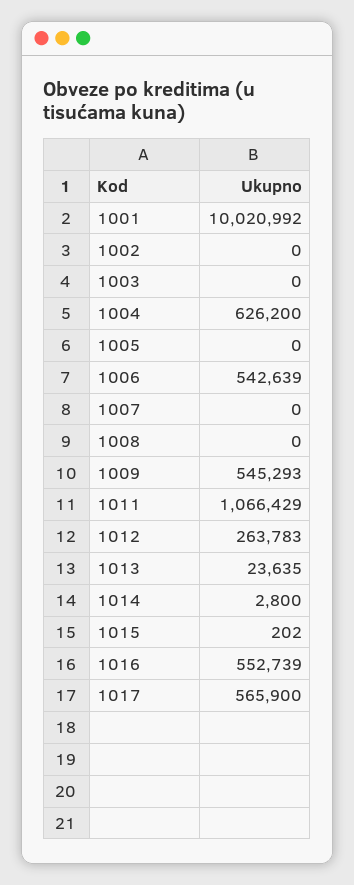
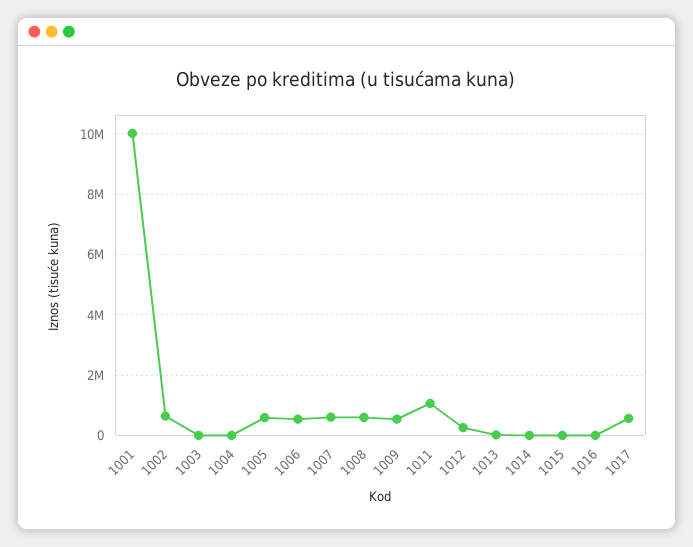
1002: 0 -> 600000
1004: 626200 -> 0
1005: 0 -> 600000
1007: 0 -> 600000
1008: 0 -> 600000
1016: 552739 -> 0

